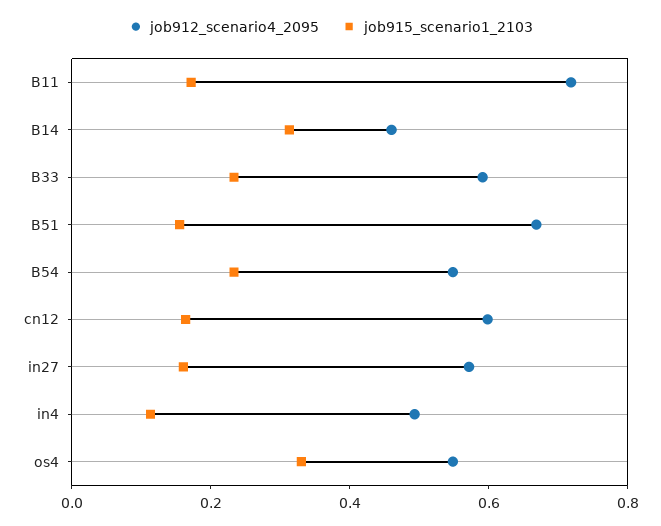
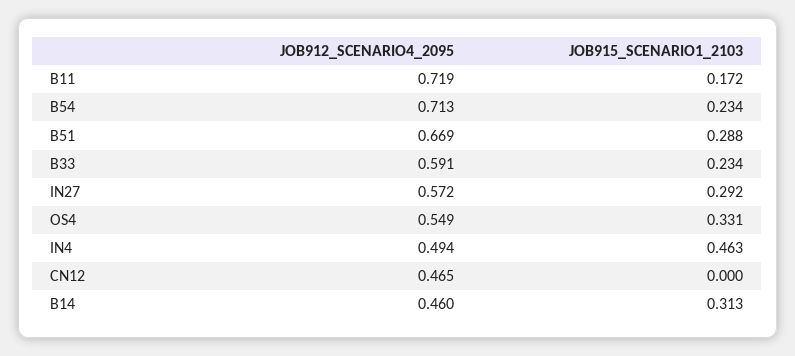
job915_scenario1_2103, B51: 0.15 -> 0.288
job912_scenario4_2095, B54: 0.55 -> 0.713
job912_scenario4_2095, cn12: 0.6 -> 0.465
job915_scenario1_2103, cn12: 0.15 -> 0
job915_scenario1_2103, in27: 0.15 -> 0.292
job915_scenario1_2103, in4: 0.1 -> 0.463

